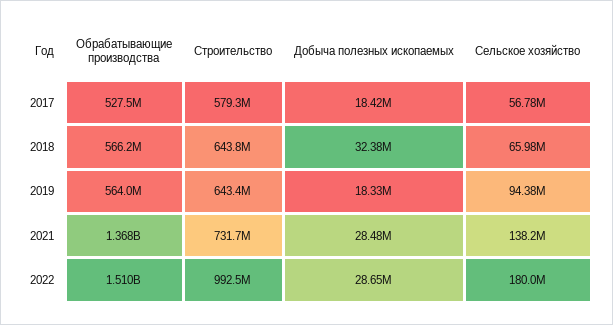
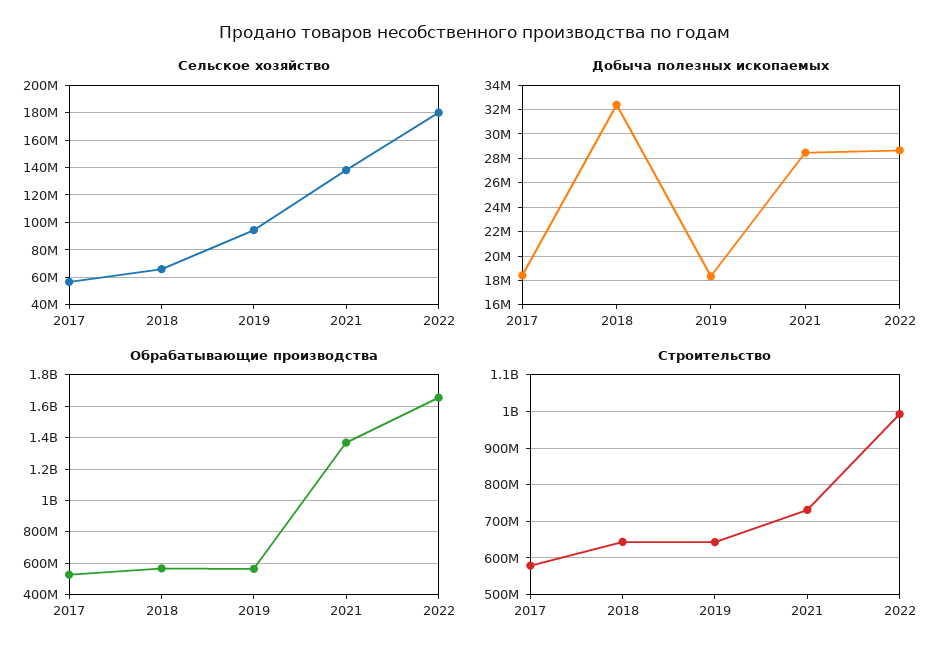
Обрабатывающие производства, 2022: 1510000000 -> 1650000000

